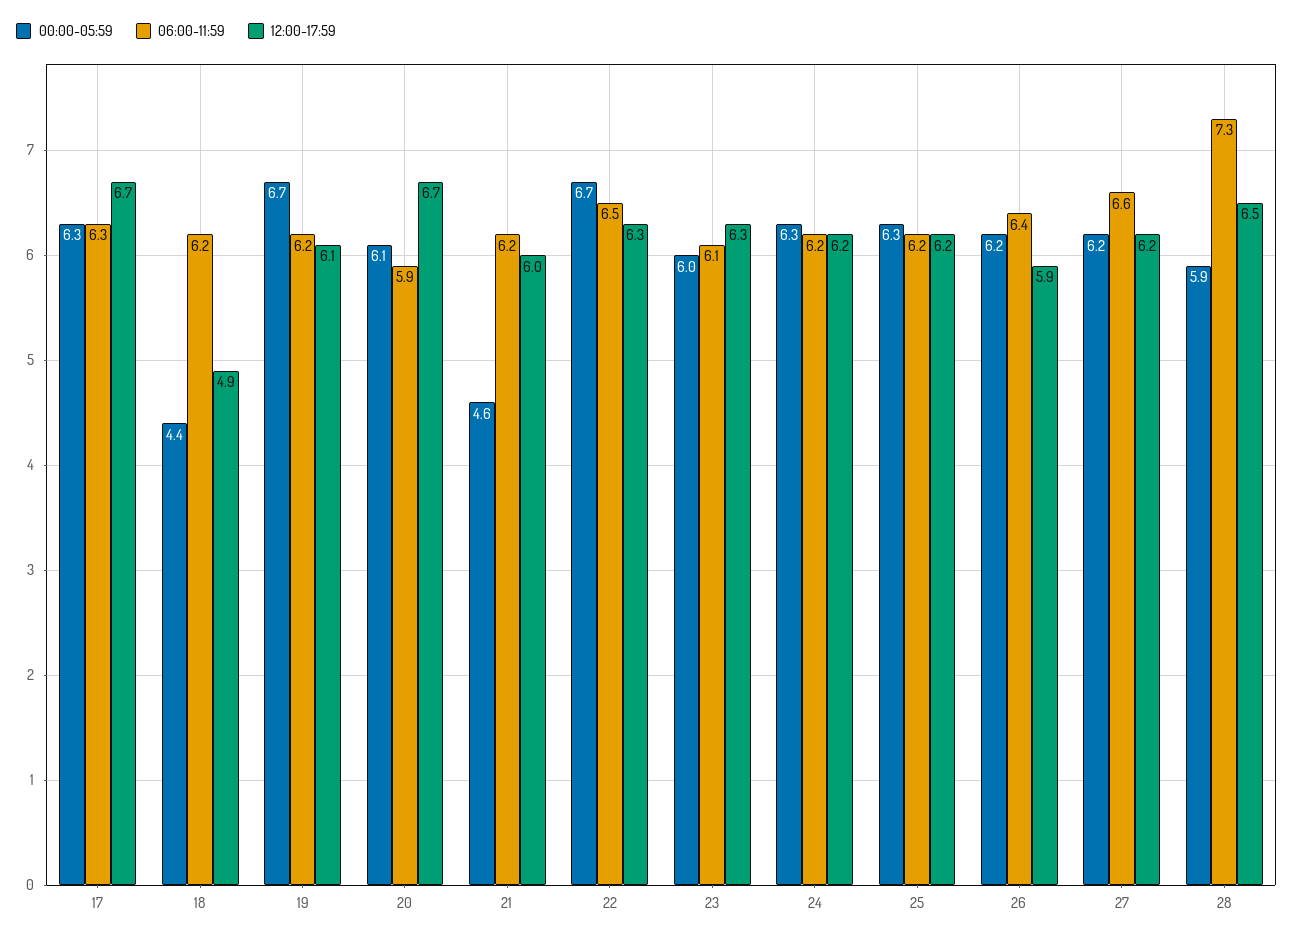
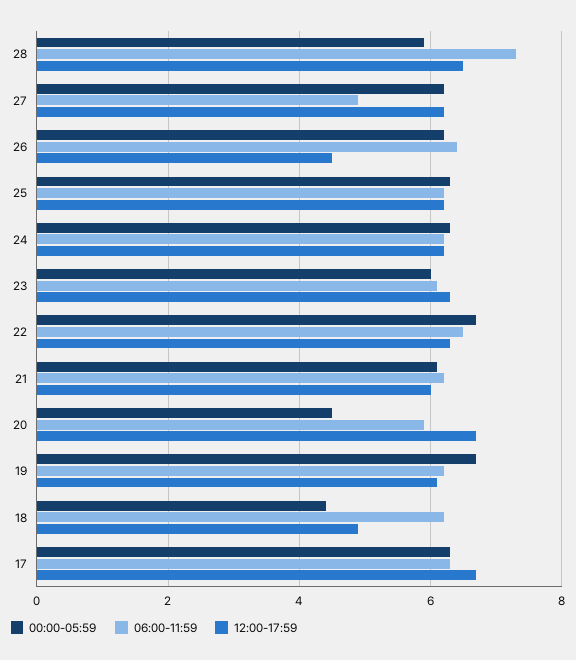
00:00-05:59, 20: 6.1 -> 4.5
00:00-05:59, 21: 4.6 -> 6
12:00-17:59, 26: 5.9 -> 4.5
06:00-11:59, 27: 6.6 -> 5

